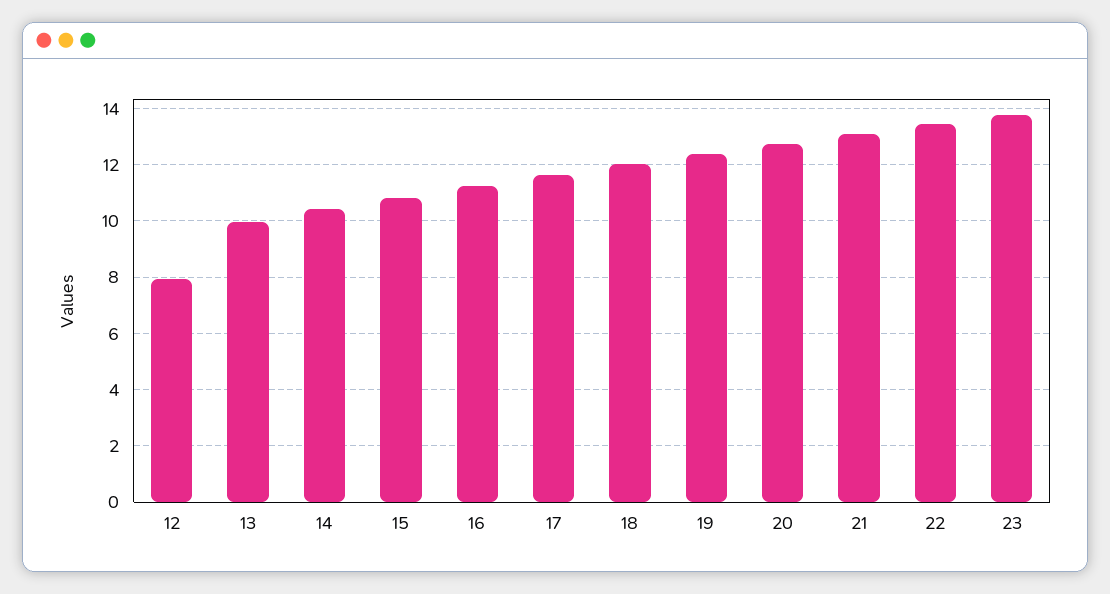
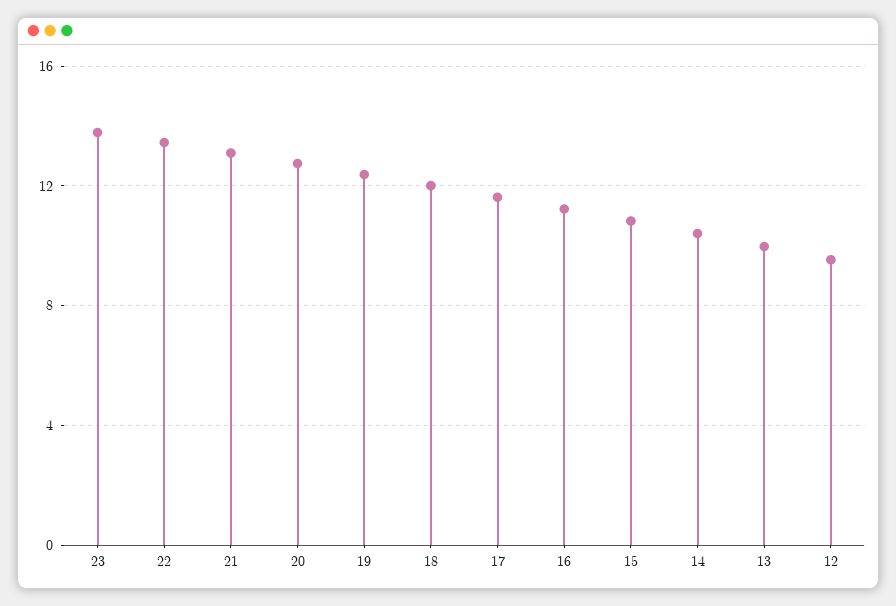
12: 8 -> 9.5

